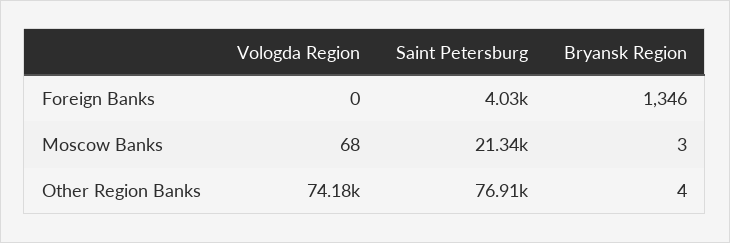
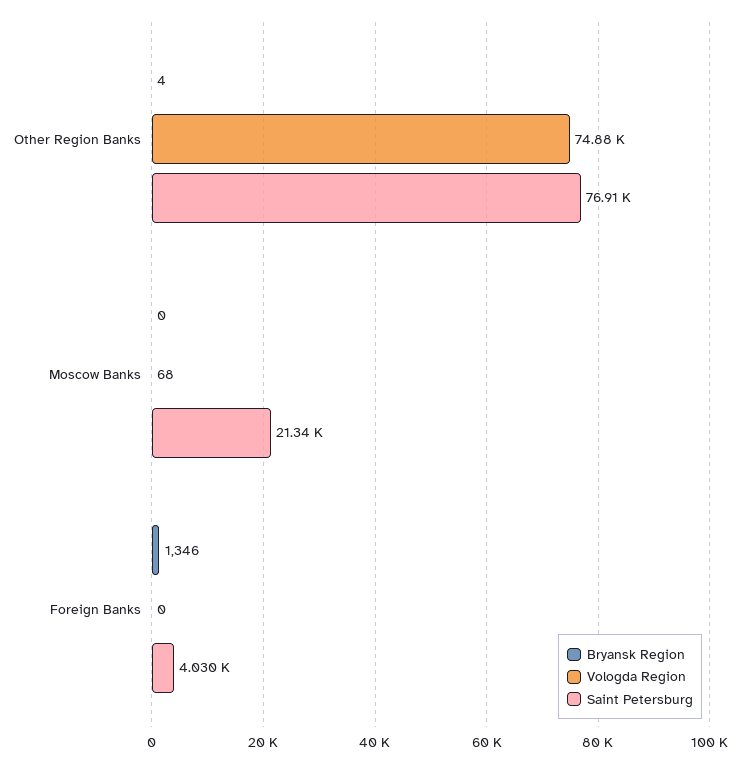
Bryansk Region, Moscow Banks: 3 -> 0
Vologda Region, Other Region Banks: 74180 -> 74880

